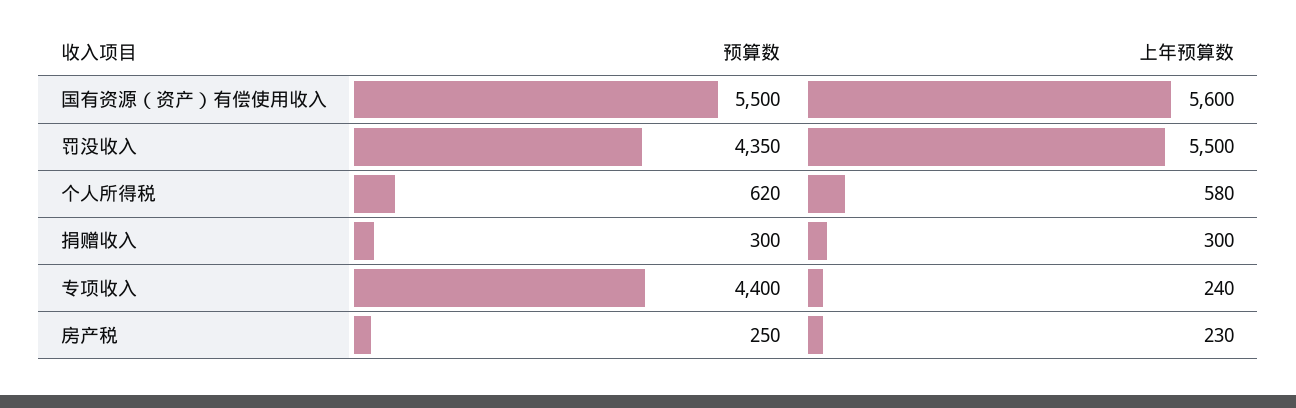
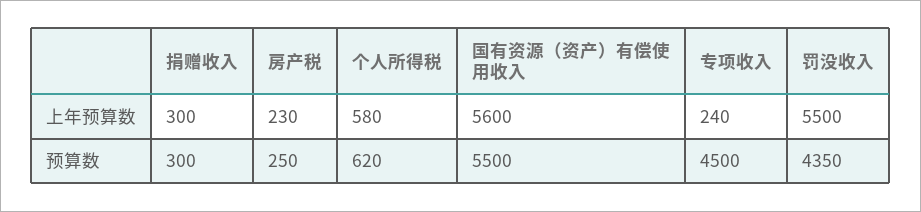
预算数, 专项收入: 4400 -> 4500

